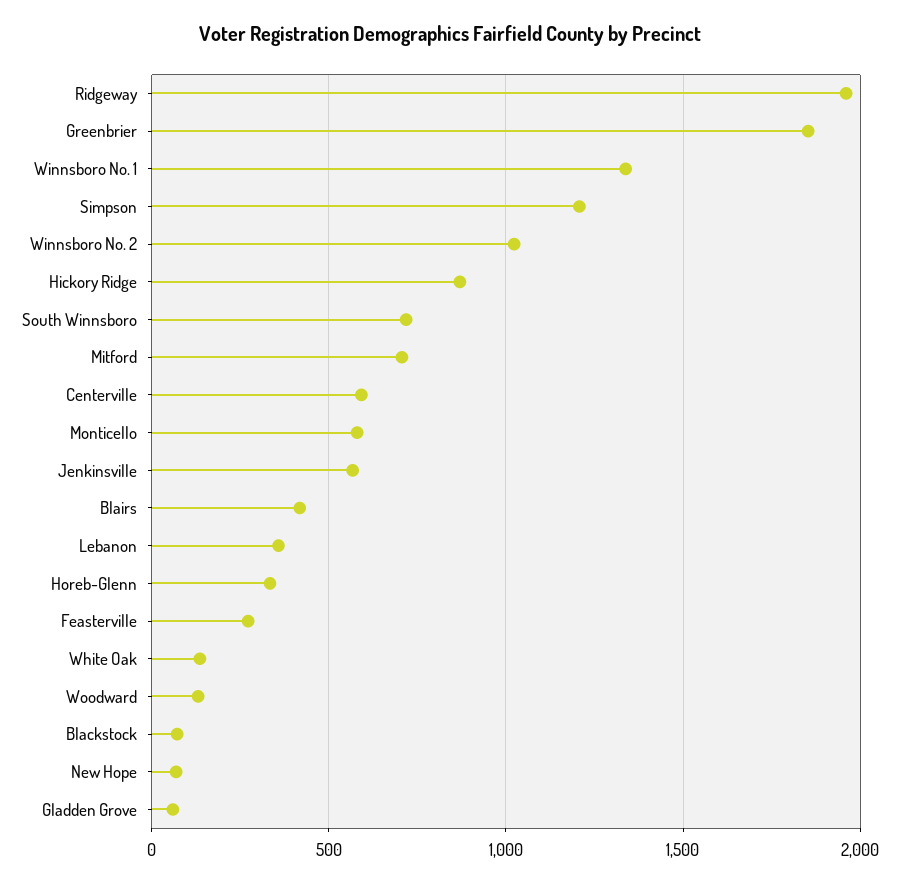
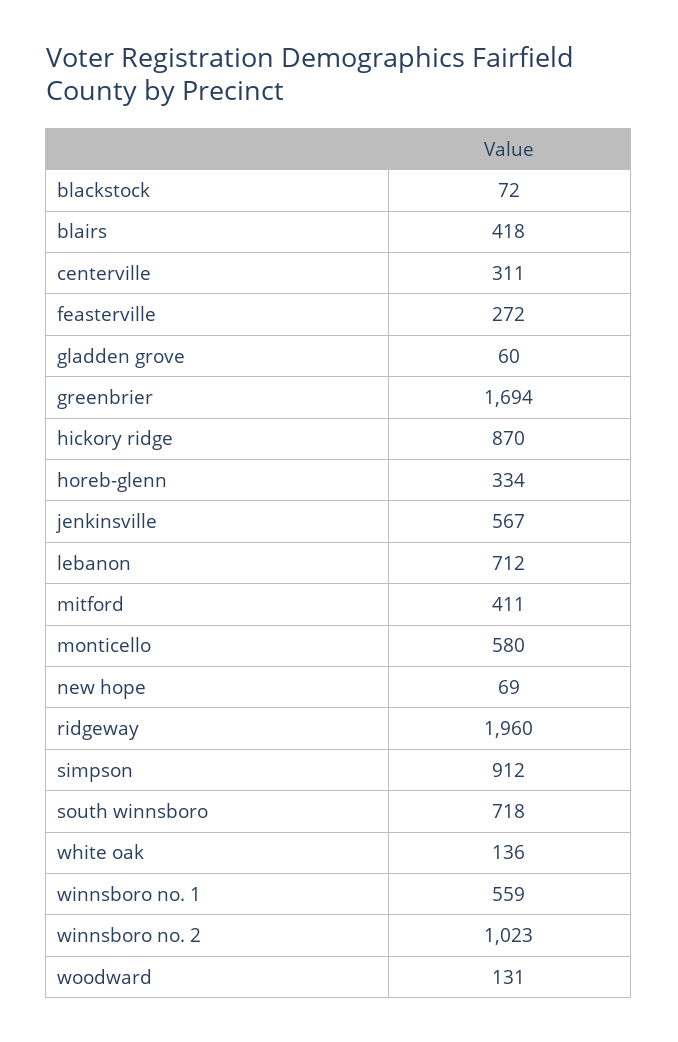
Greenbrier: 1850 -> 1694
Winnsboro No. 1: 1350 -> 559
Simpson: 1200 -> 912
Mitford: 700 -> 411
Centerville: 600 -> 311
Lebanon: 350 -> 712

